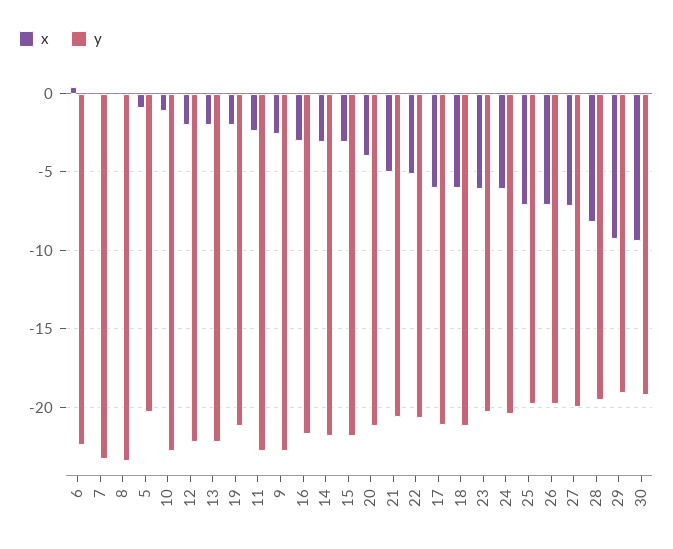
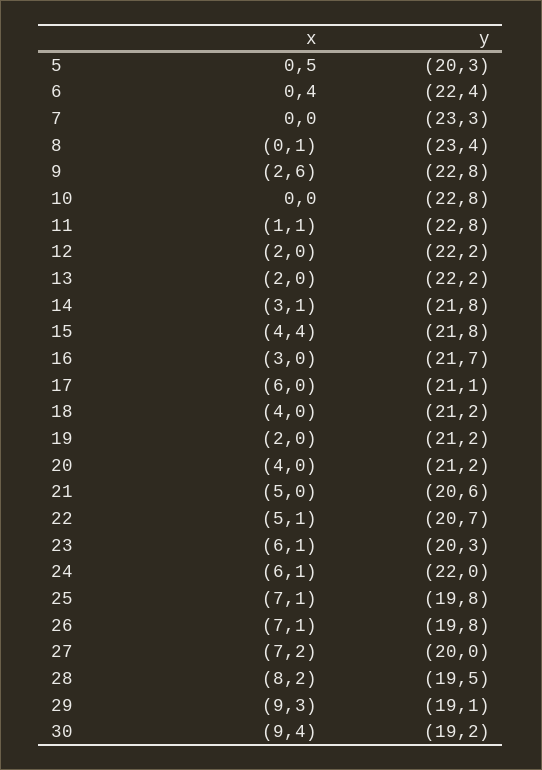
x, 5: -1 -> 0.5
x, 10: -1 -> 0
x, 11: -2.5 -> -1.1
x, 15: -3 -> -4.4
x, 18: -6 -> -4
y, 24: -20.5 -> -22

